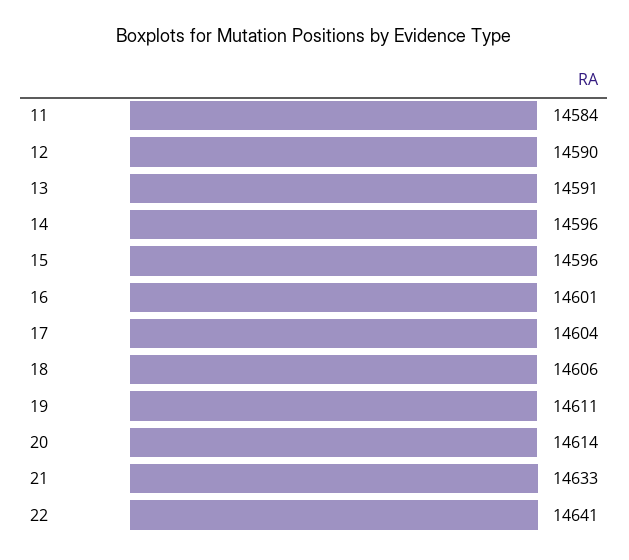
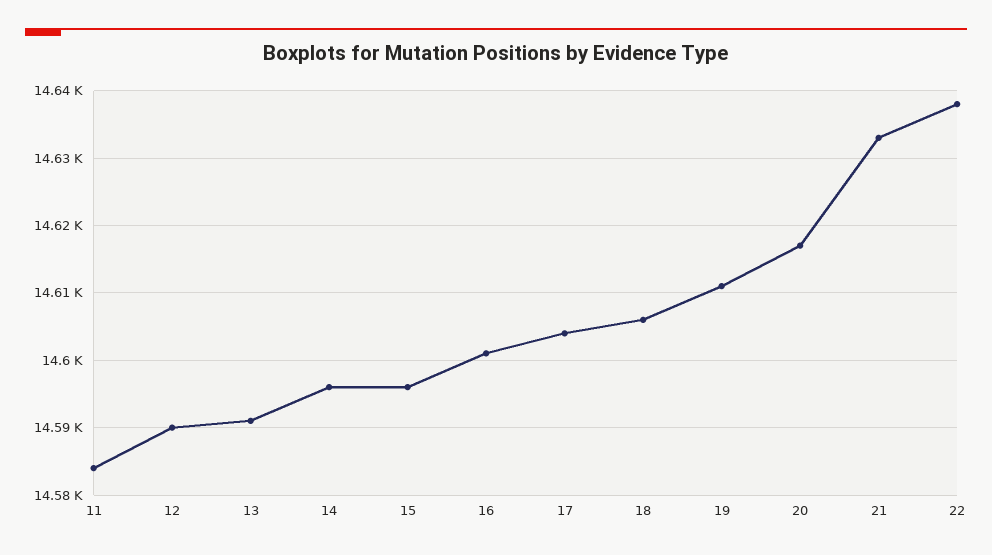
20: 14614 -> 14617
22: 14641 -> 14638

